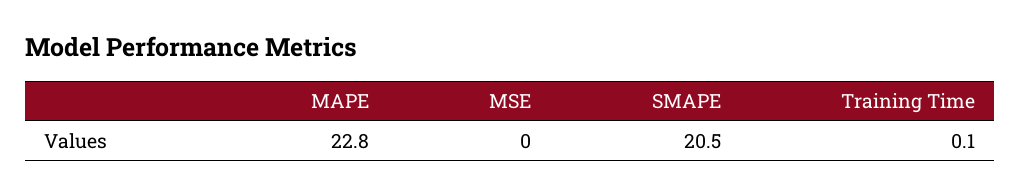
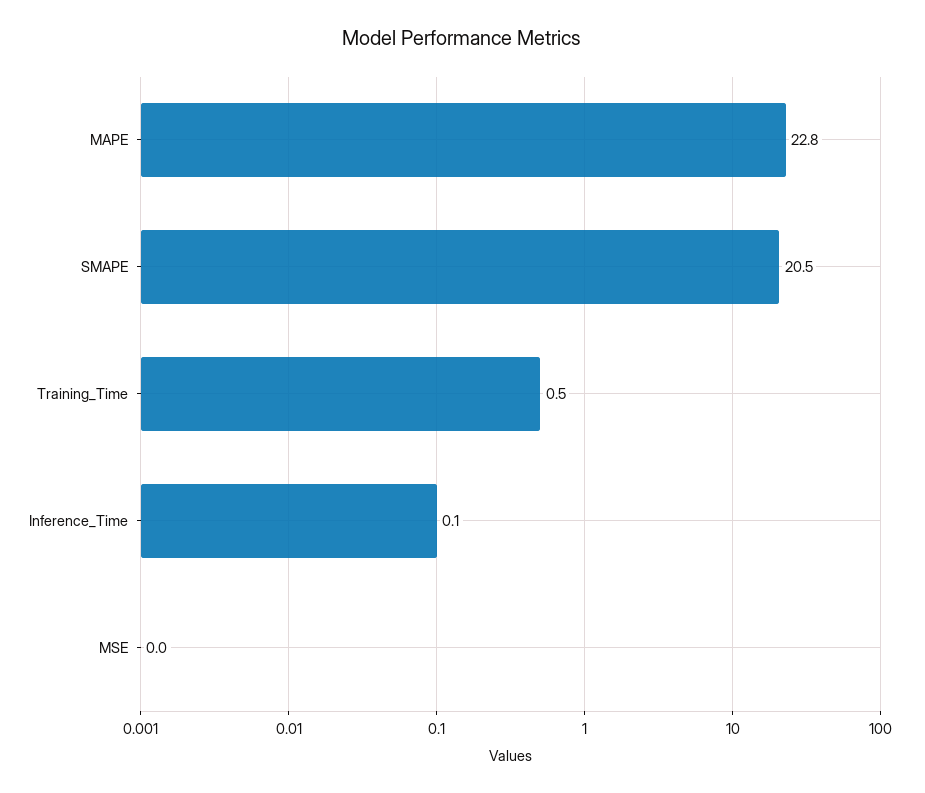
Training Time: 0.1 -> 0.5
Inference_Time: none -> 0.1

